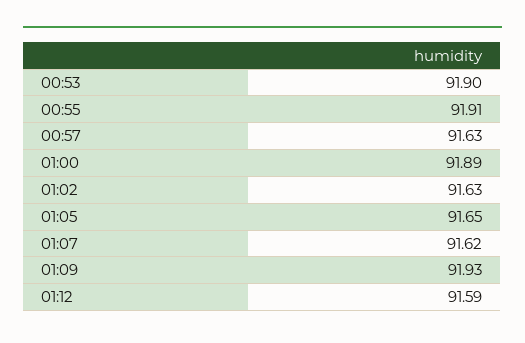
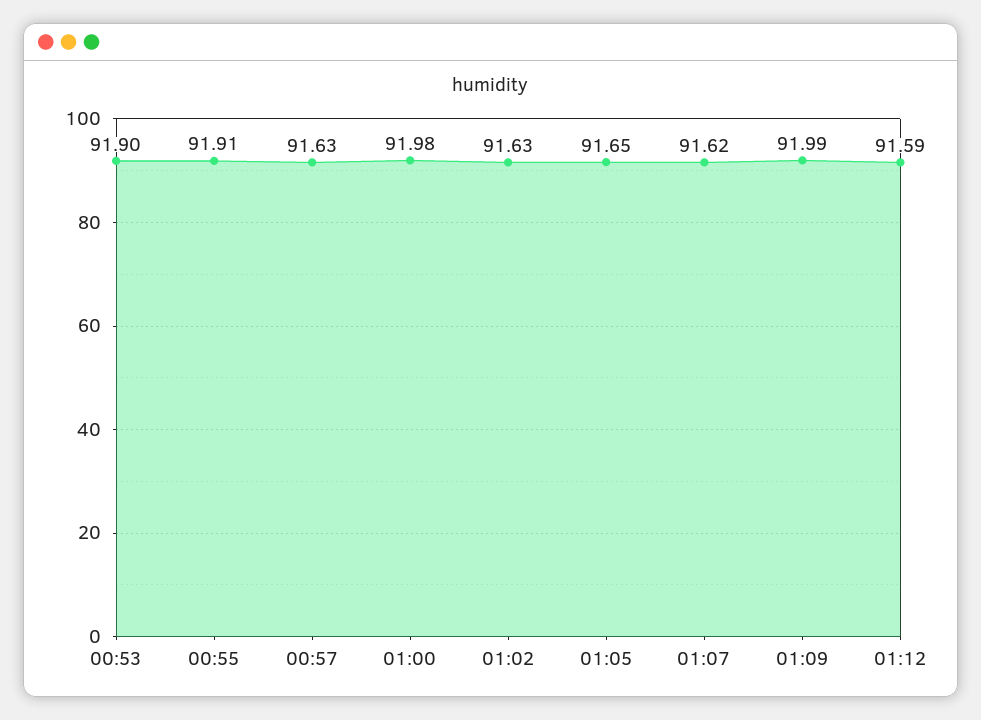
01:00: 91.89 -> 91.98
01:09: 91.93 -> 91.99

